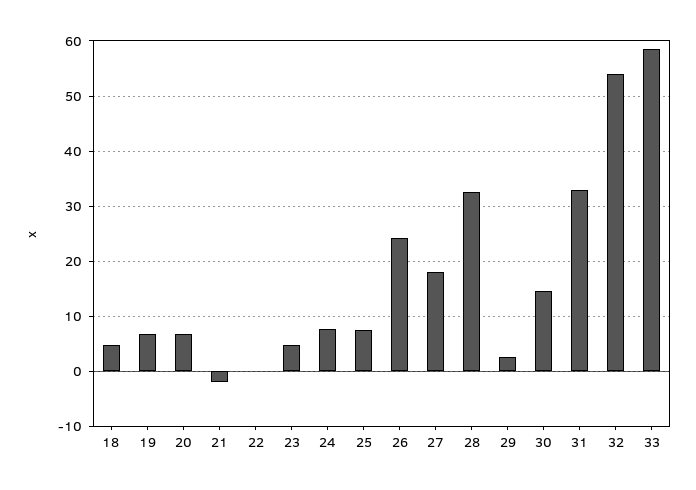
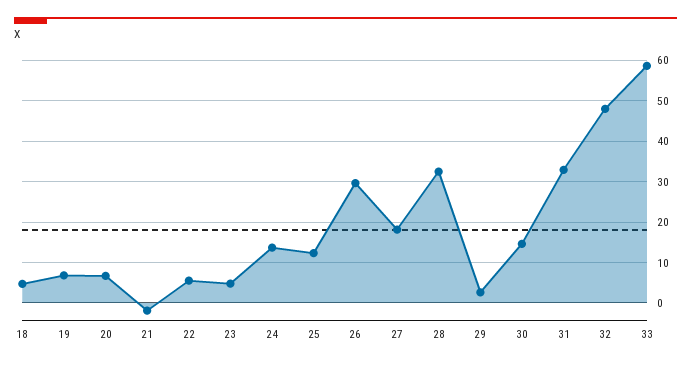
22: 0 -> 6
24: 8 -> 14
25: 8 -> 12
26: 24 -> 30
32: 54 -> 48

